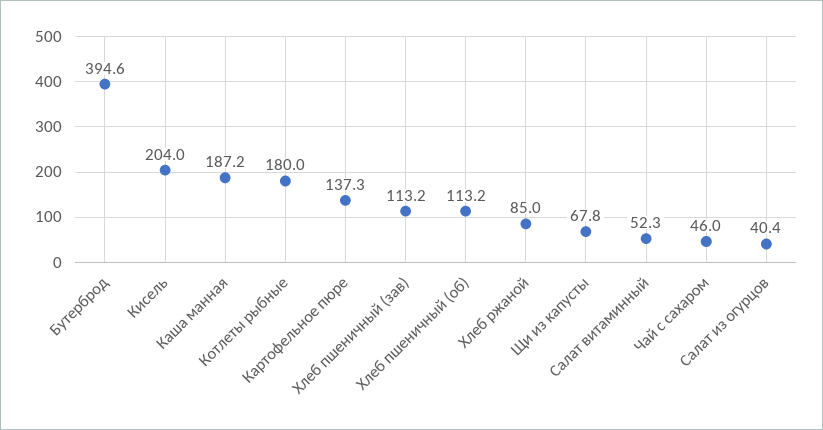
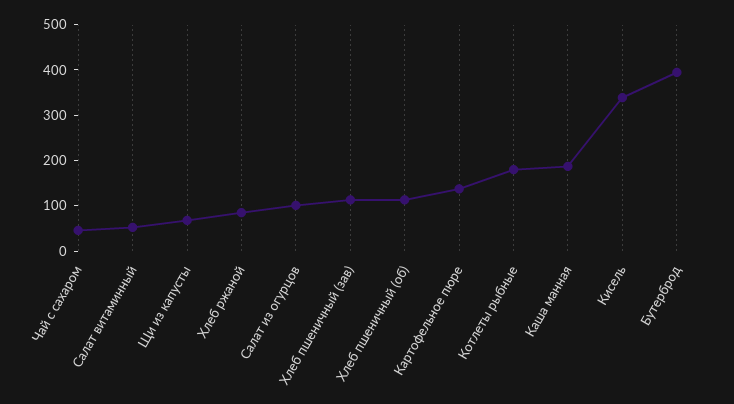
Кисель: 204 -> 340
Салат из огурцов: 40.4 -> 100

